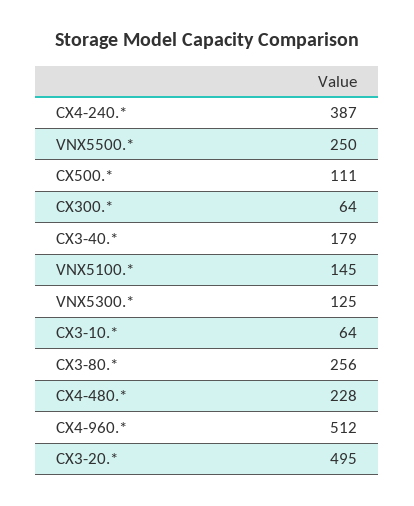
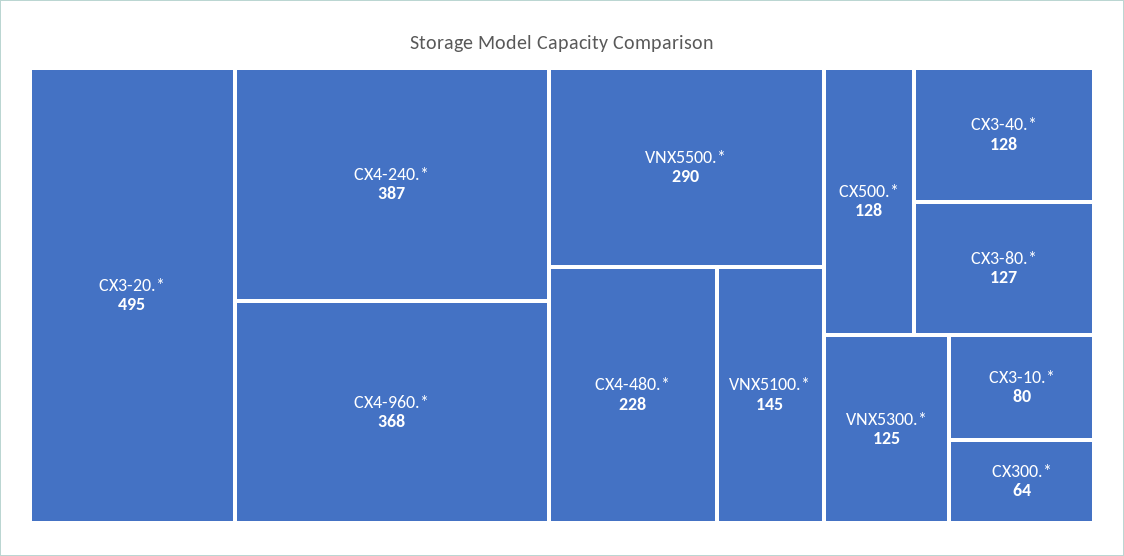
VNX5500.*: 250 -> 290
CX500.*: 111 -> 128
CX3-40.*: 179 -> 128
CX3-10.*: 64 -> 80
CX3-80.*: 256 -> 127
CX4-960.*: 512 -> 368

